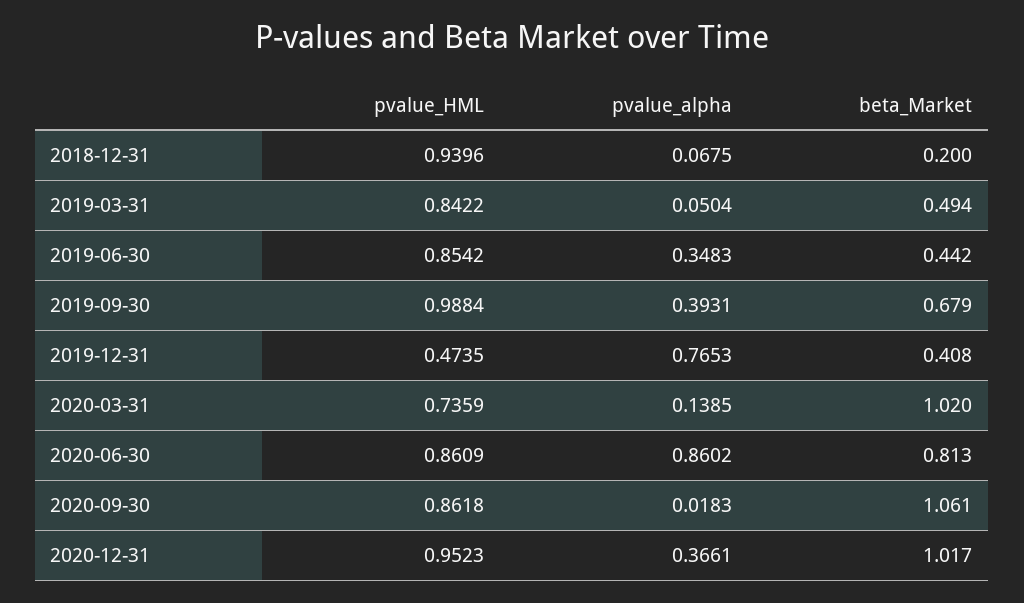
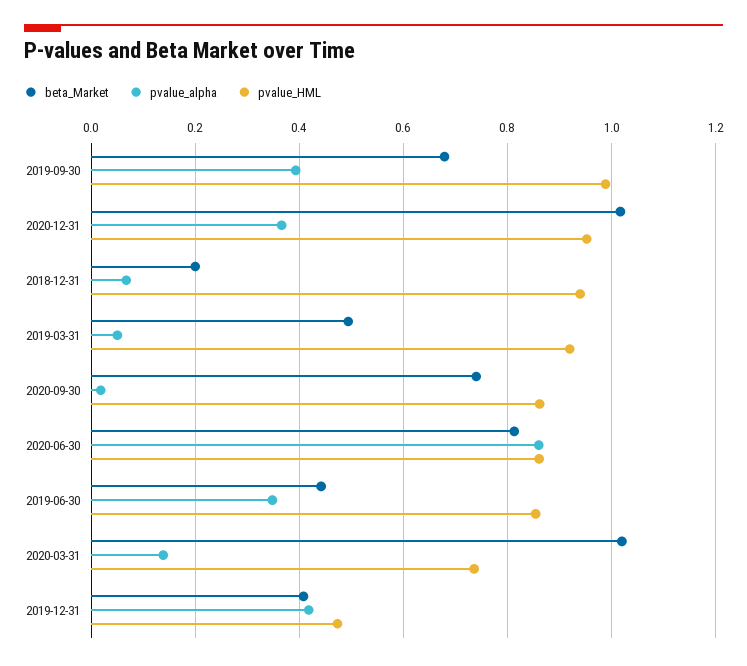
pvalue_HML, 2019-03-31: 0.8422 -> 0.92
pvalue_alpha, 2019-12-31: 0.7653 -> 0.42
beta_Market, 2020-09-30: 1.061 -> 0.74

